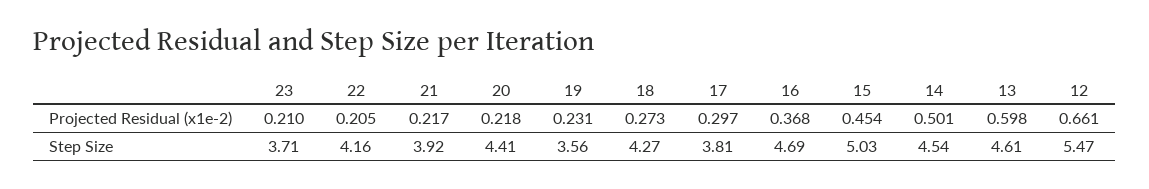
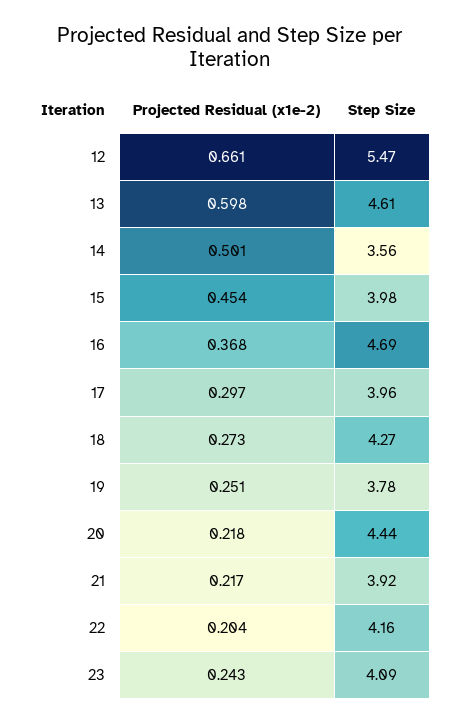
23, Projected Residual (x1e-2): 0.21 -> 0.243
22, Projected Residual (x1e-2): 0.205 -> 0.204
19, Projected Residual (x1e-2): 0.231 -> 0.251
23, Step Size: 3.71 -> 4.09
20, Step Size: 4.41 -> 4.44
19, Step Size: 3.56 -> 3.78
17, Step Size: 3.81 -> 3.96
15, Step Size: 5.03 -> 3.98
14, Step Size: 4.54 -> 3.56

